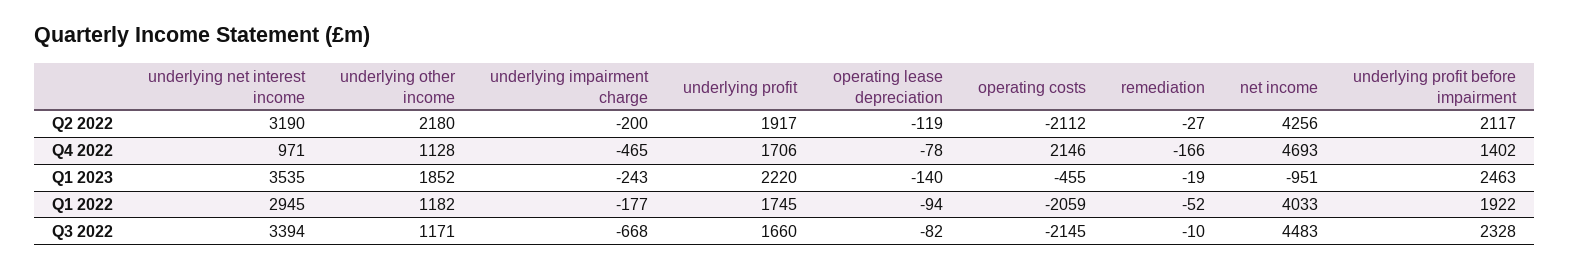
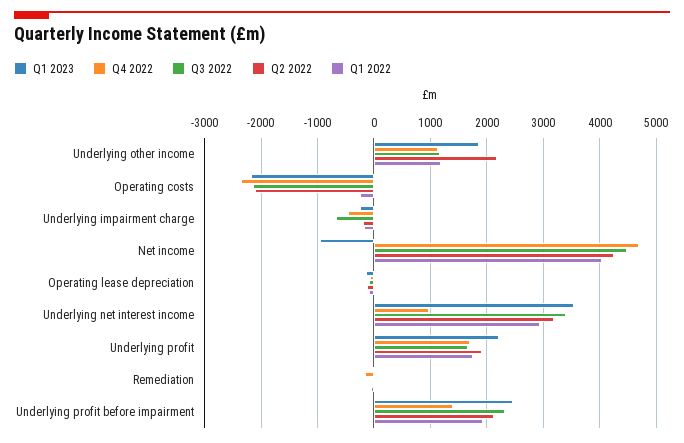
Q4 2022, operating costs: 2146 -> -2400
Q1 2023, operating costs: -455 -> -2200
Q1 2022, operating costs: -2059 -> -200

